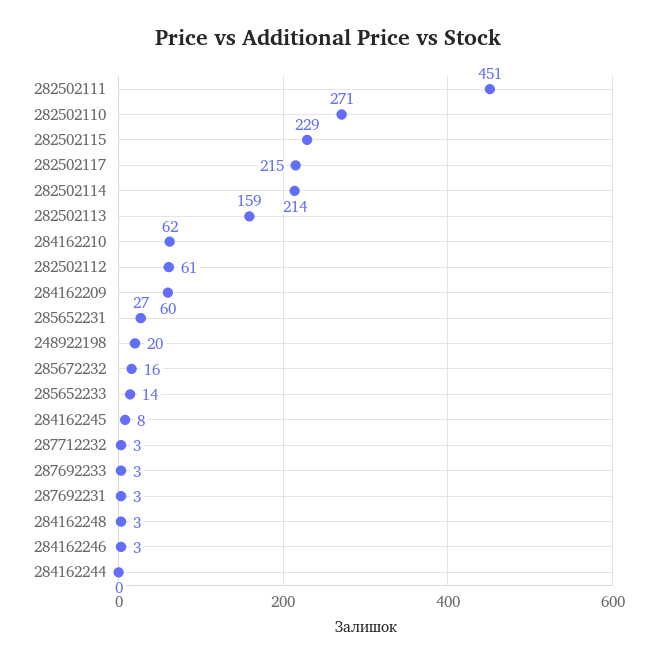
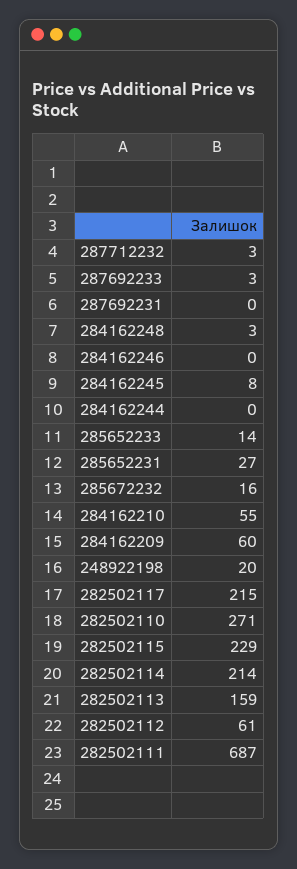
282502111: 451 -> 687
284162210: 62 -> 55
287692231: 3 -> 0
284162246: 3 -> 0

